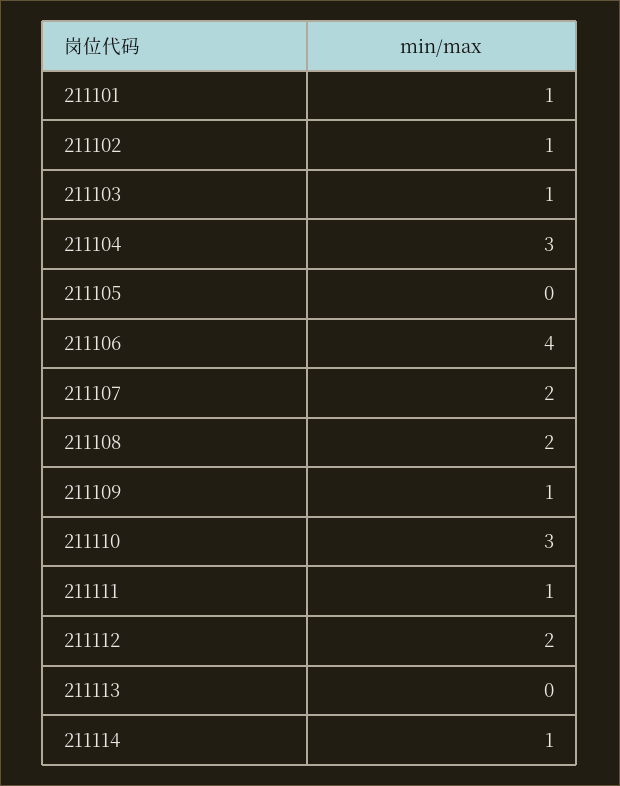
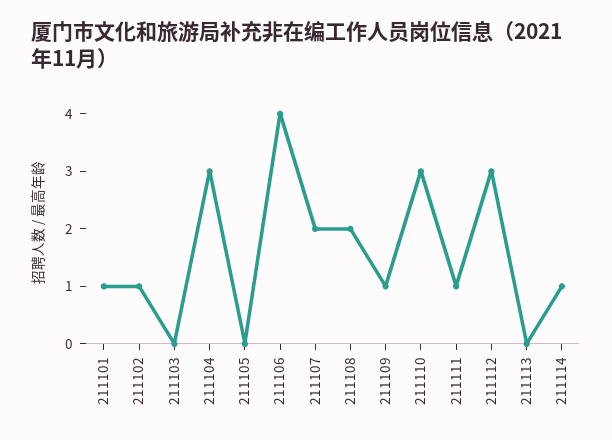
211103: 1 -> 0
211112: 2 -> 3

